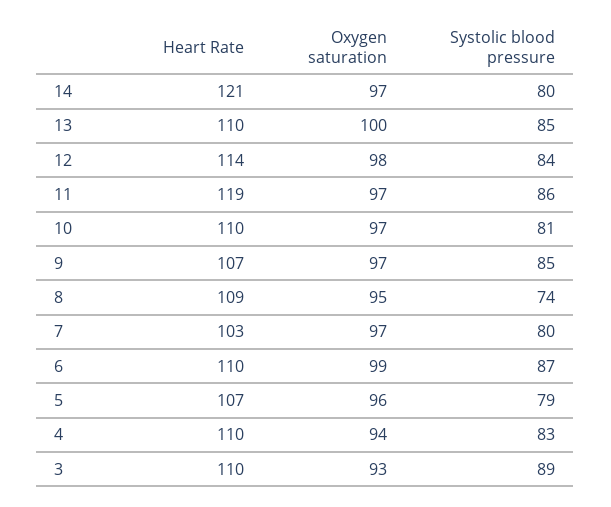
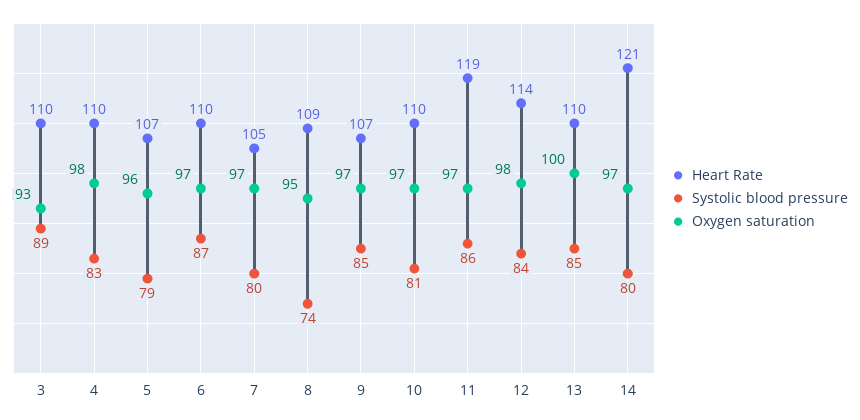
Heart Rate, 7: 103 -> 105
Oxygen saturation, 6: 99 -> 97
Oxygen saturation, 4: 94 -> 98

